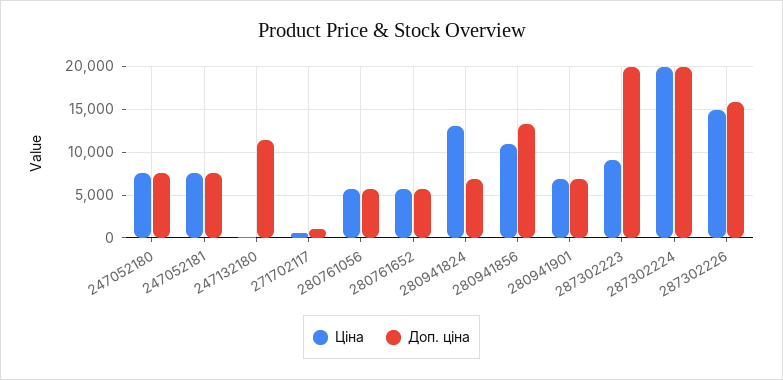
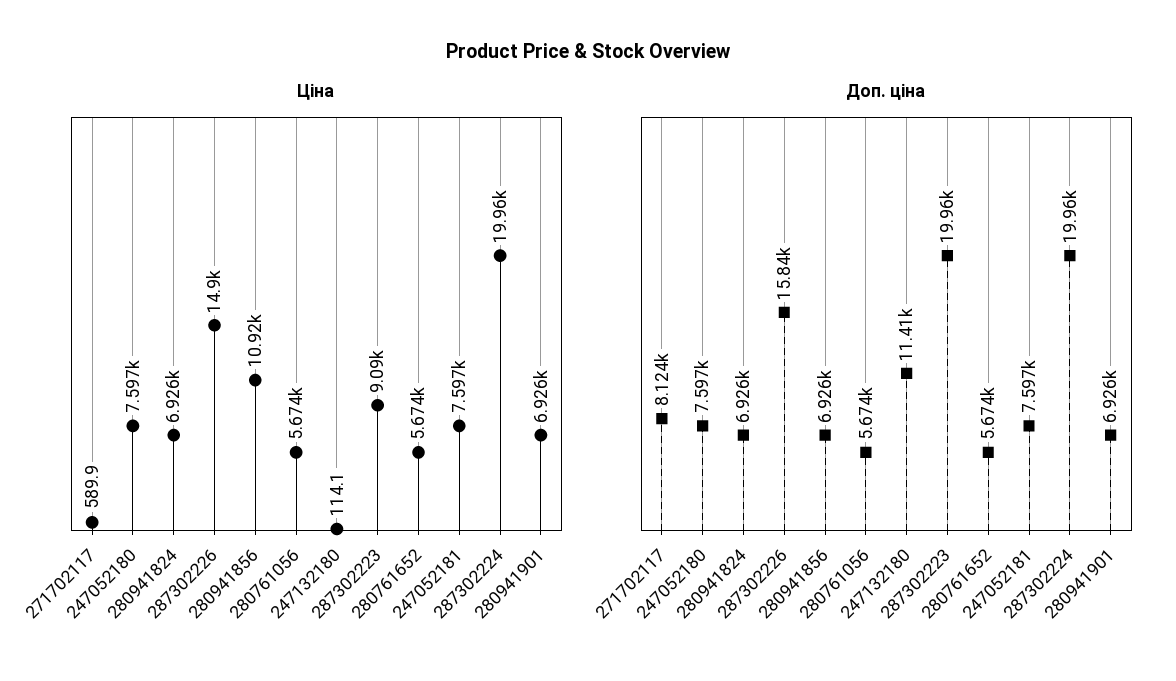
Доп. ціна, 271702117: 1000 -> 8124
Ціна, 280941824: 13000 -> 6926
Доп. ціна, 280941856: 13000 -> 6926

